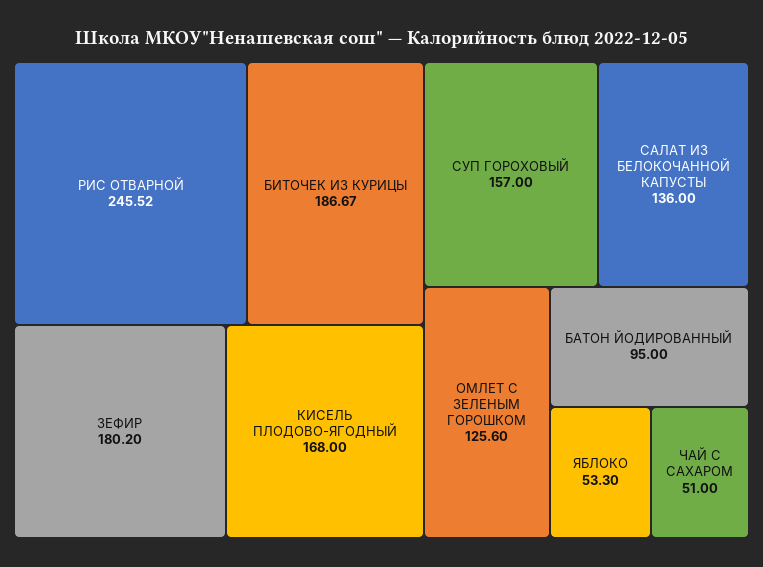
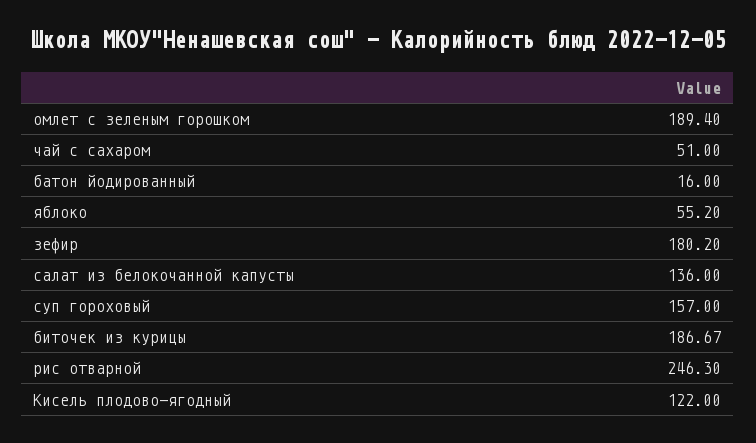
РИС ОТВАРНОЙ: 245.52 -> 246.3
КИСЕЛЬ ПЛОДОВО-ЯГОДНЫЙ: 168 -> 122
ОМЛЕТ С ЗЕЛЕНЫМ ГОРОШКОМ: 125.6 -> 189.4
БАТОН ЙОДИРОВАННЫЙ: 95 -> 16
ЯБЛОКО: 53.3 -> 55.2

